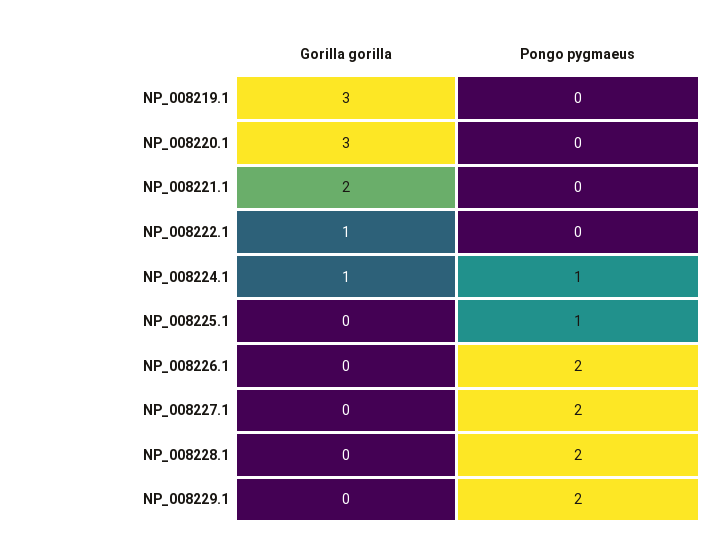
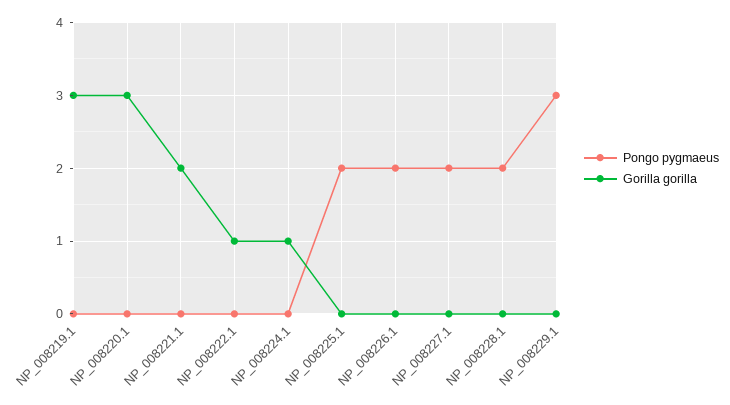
Pongo pygmaeus, NP_008224.1: 1 -> 0
Pongo pygmaeus, NP_008225.1: 1 -> 2
Pongo pygmaeus, NP_008229.1: 2 -> 3

